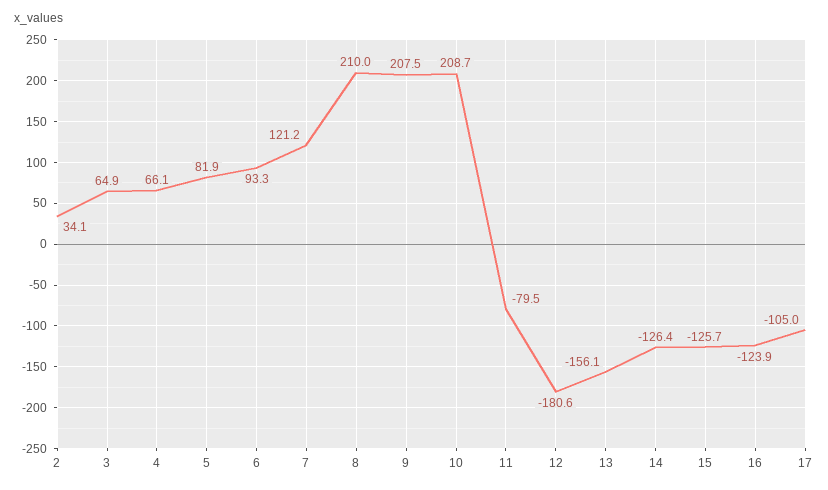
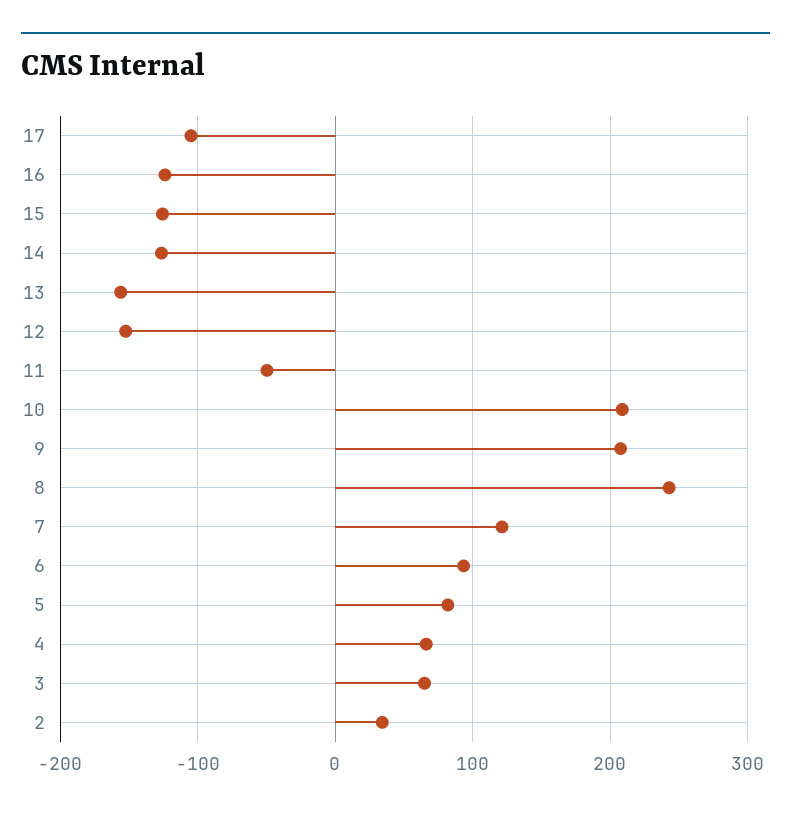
8: 210 -> 240
11: -79.5 -> -50
12: -180.6 -> -150

